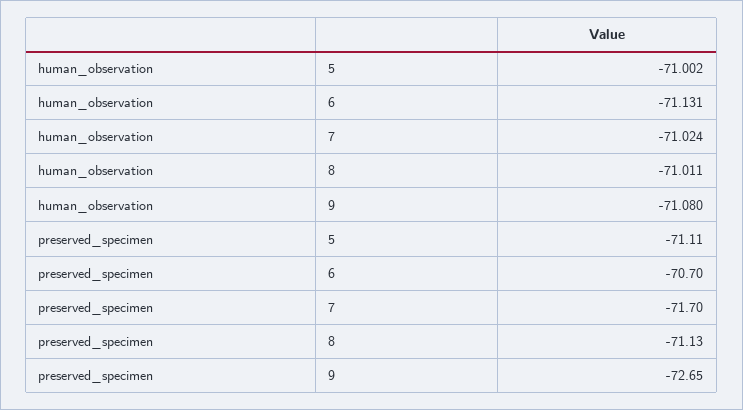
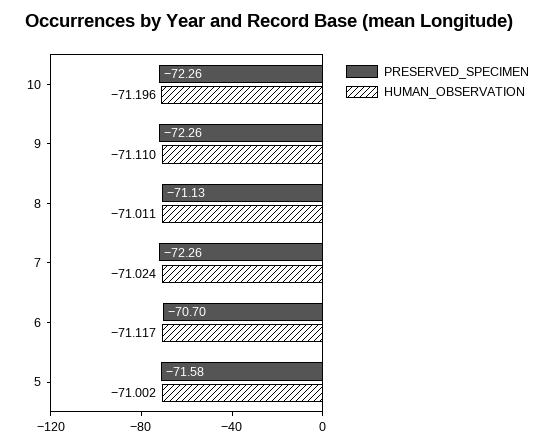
human_observation, 6: -71.131 -> -71.117
human_observation, 9: -71.08 -> -71.11
preserved_specimen, 5: -71.11 -> -71.58
preserved_specimen, 7: -71.7 -> -72.26
preserved_specimen, 9: -72.65 -> -72.26
preserved_specimen, 10: none -> -72.26
human_observation, 10: none -> -71.196

